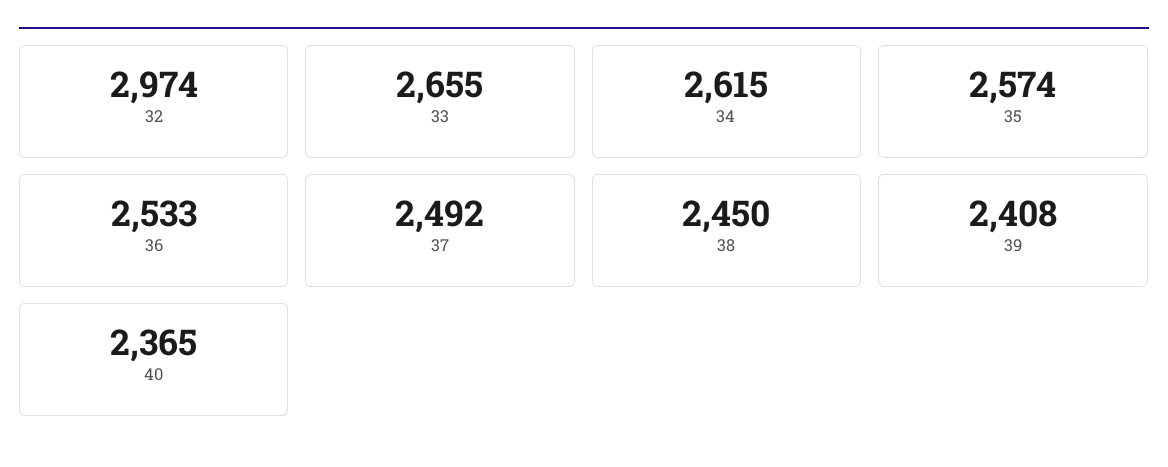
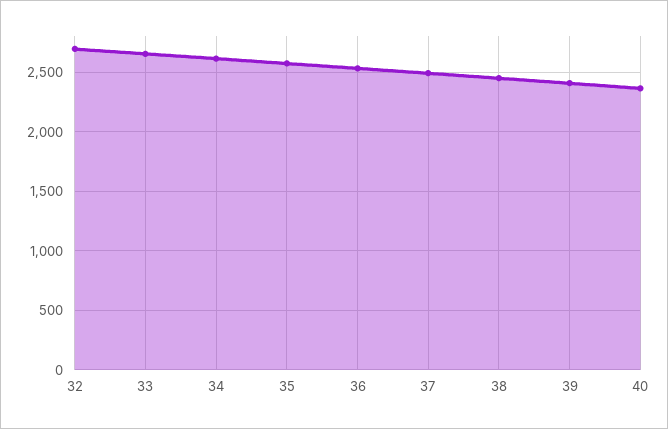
32: 2974 -> 2700

